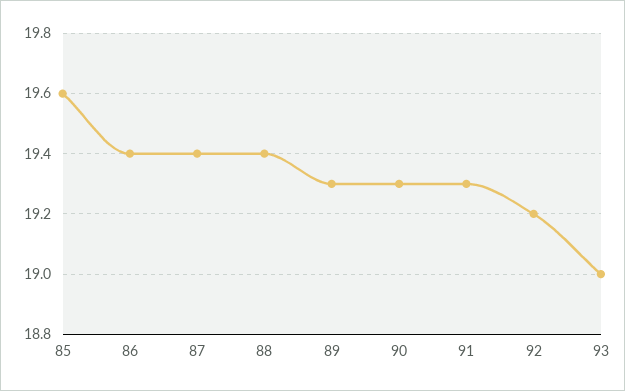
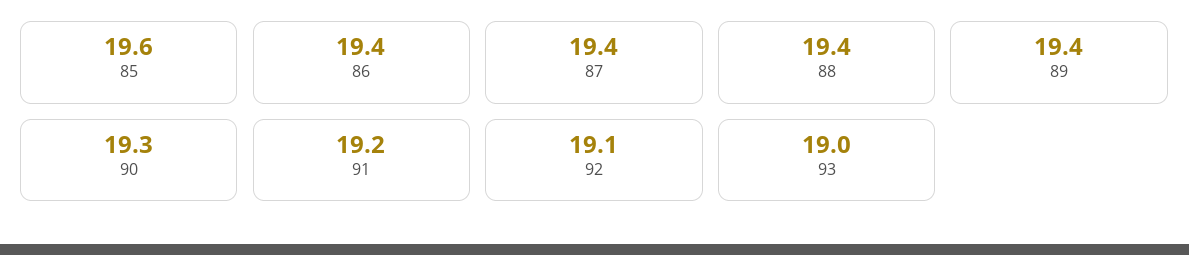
89: 19.3 -> 19.4
91: 19.3 -> 19.2
92: 19.2 -> 19.1

